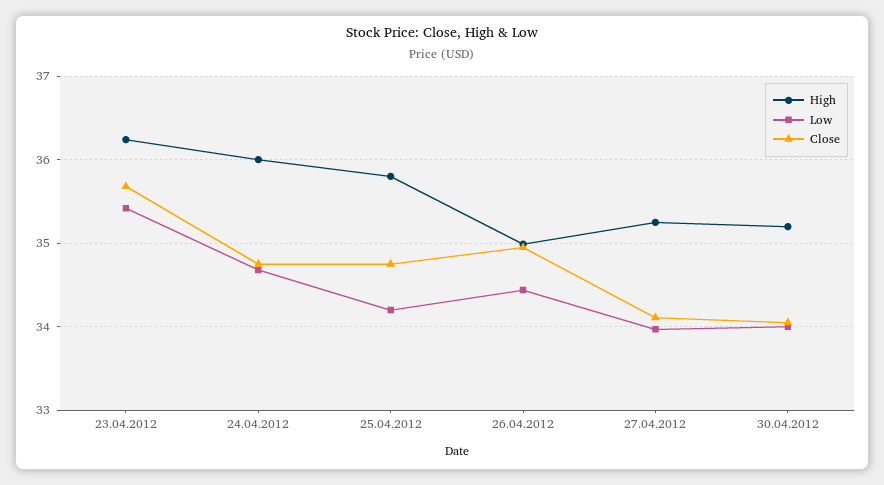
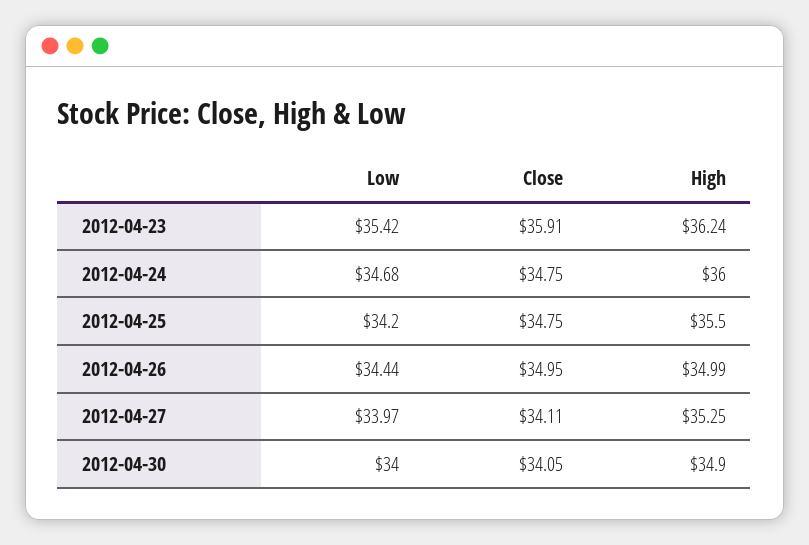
Close, 23.04.2012: 35.7 -> 35.91
High, 25.04.2012: 35.8 -> 35.5
High, 30.04.2012: 35.2 -> 34.9

